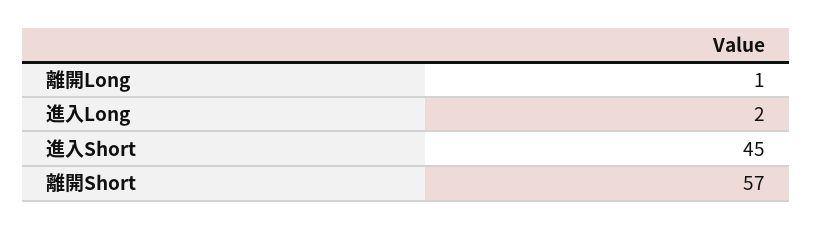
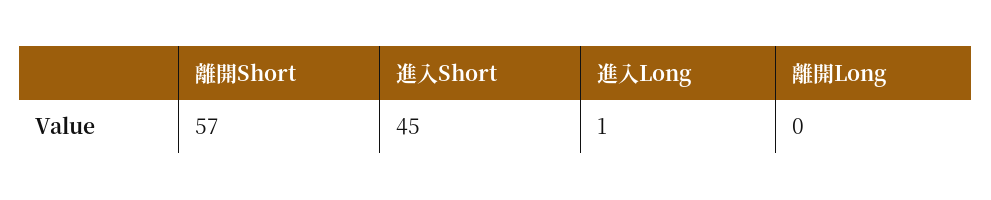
離開Long: 1 -> 0
進入Long: 2 -> 1

